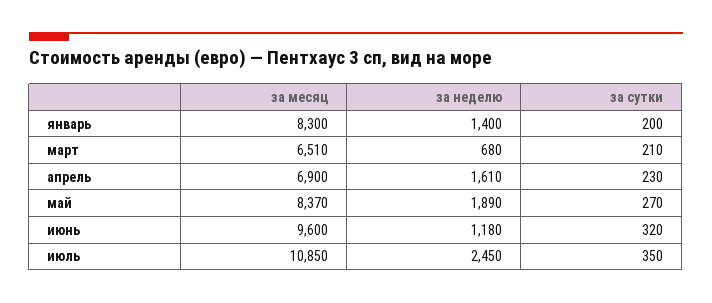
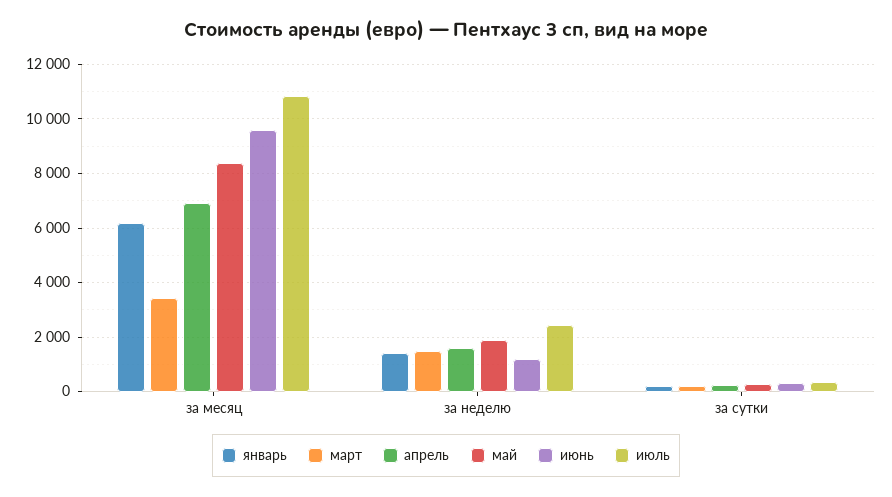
январь, за месяц: 8300 -> 6250
март, за месяц: 6510 -> 3500
март, за неделю: 680 -> 1500

